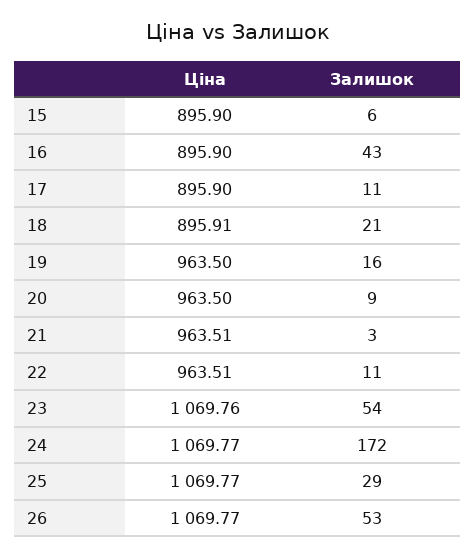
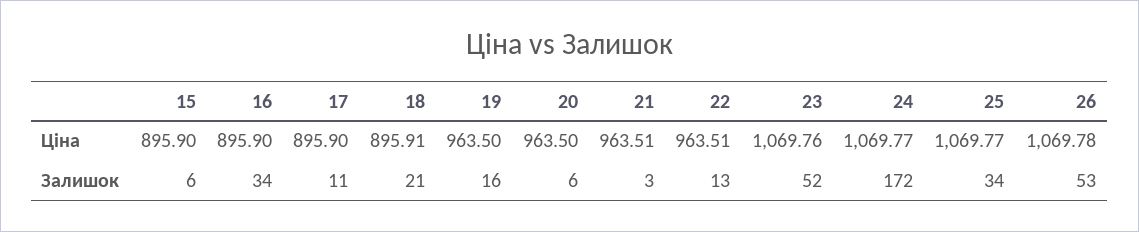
Залишок, 16: 43 -> 34
Залишок, 20: 9 -> 6
Залишок, 22: 11 -> 13
Залишок, 23: 54 -> 52
Залишок, 25: 29 -> 34
Ціна, 26: 1069.77 -> 1069.78

